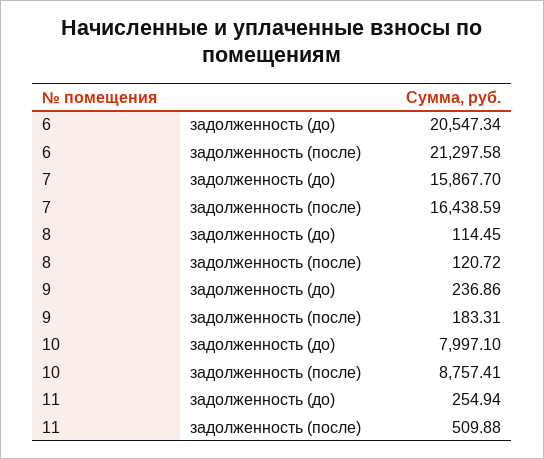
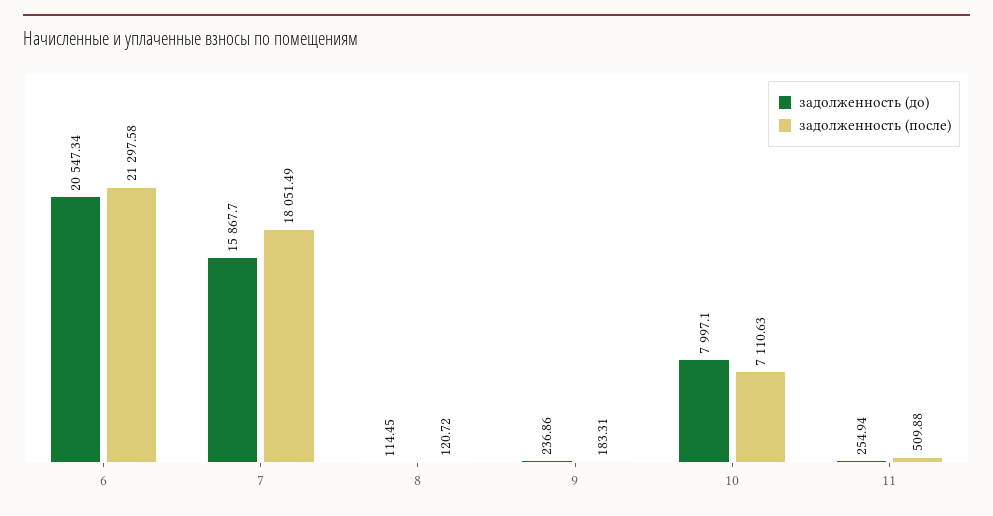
задолженность (после), 7: 16438.59 -> 18051.49
задолженность (после), 10: 8757.41 -> 7110.63

